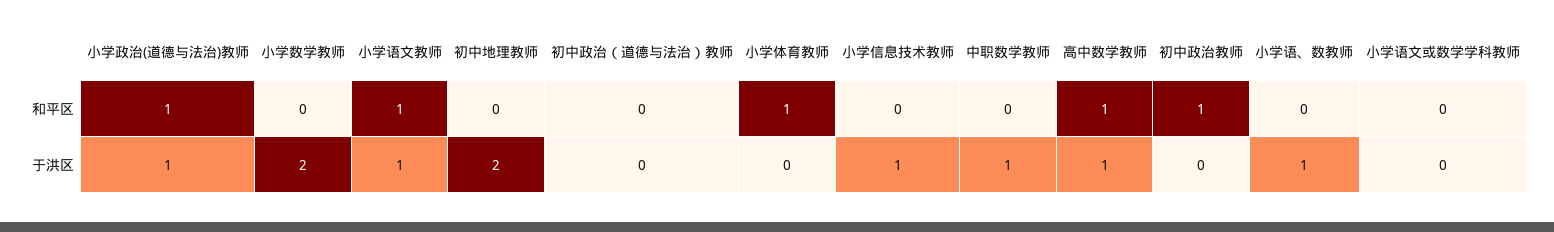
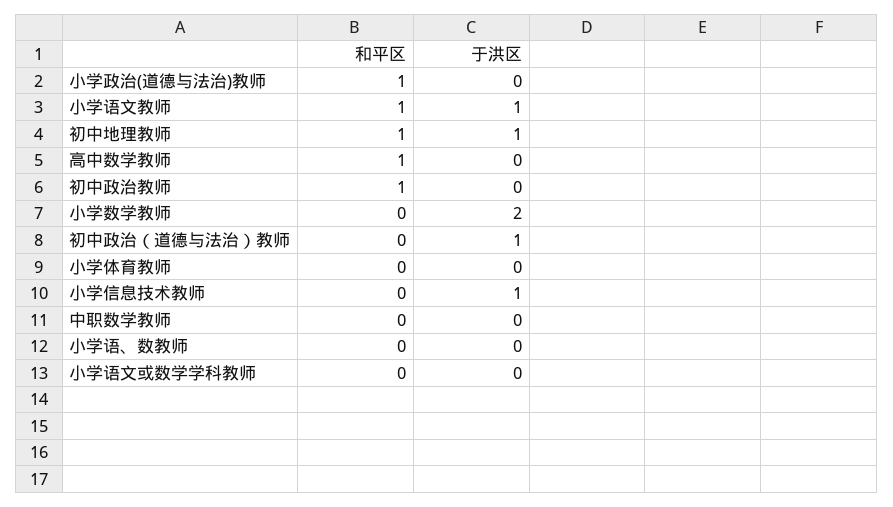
初中地理教师, 和平区: 0 -> 1
小学体育教师, 和平区: 1 -> 0
小学政治(道德与法治)教师, 于洪区: 1 -> 0
初中地理教师, 于洪区: 2 -> 1
初中政治（道德与法治）教师, 于洪区: 0 -> 1
中职数学教师, 于洪区: 1 -> 0
高中数学教师, 于洪区: 1 -> 0
小学语、数教师, 于洪区: 1 -> 0

